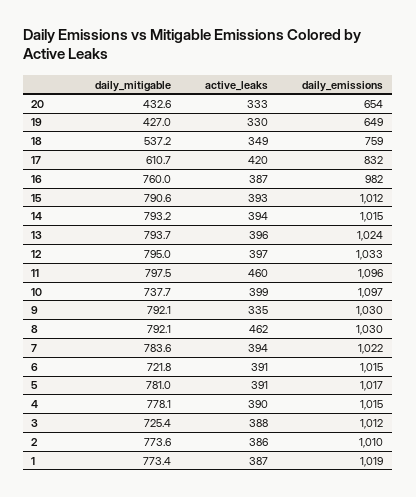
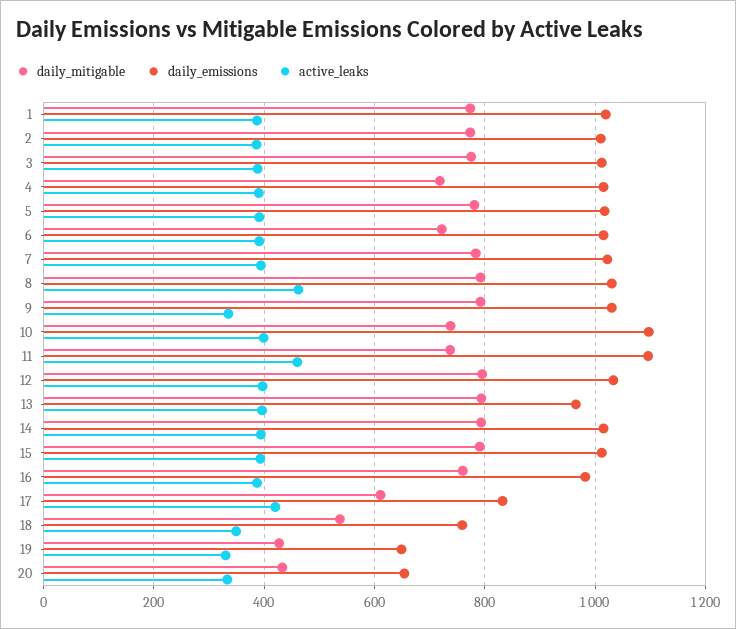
daily_emissions, 13: 1024 -> 960
daily_mitigable, 11: 797.5 -> 740
daily_mitigable, 4: 778.1 -> 720
daily_mitigable, 3: 725.4 -> 780

